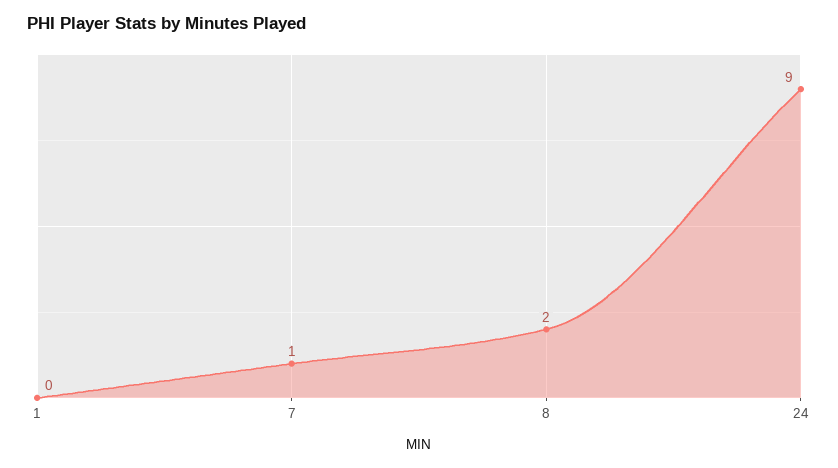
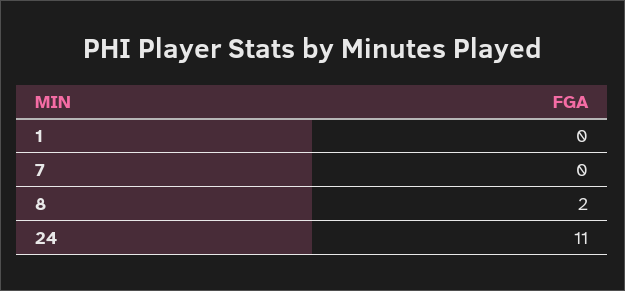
7: 1 -> 0
24: 9 -> 11

